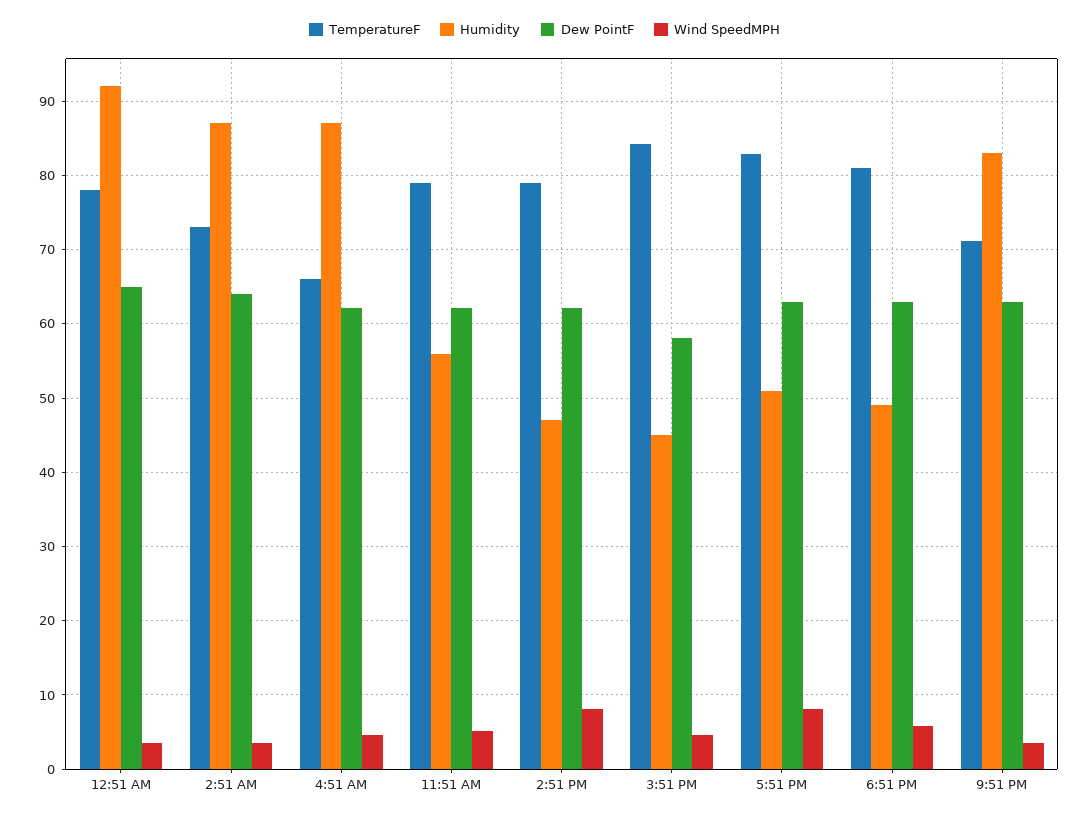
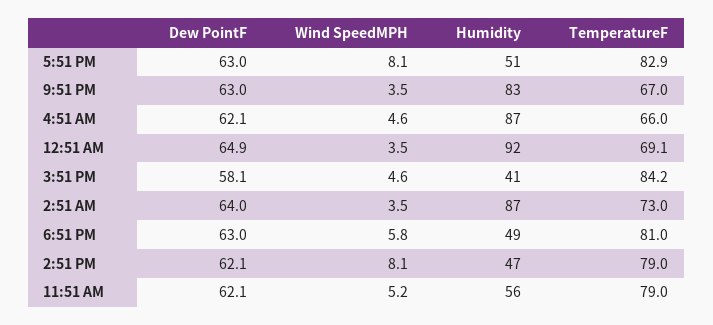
TemperatureF, 12:51 AM: 78 -> 69.1
Humidity, 3:51 PM: 45 -> 41
TemperatureF, 9:51 PM: 71 -> 67

